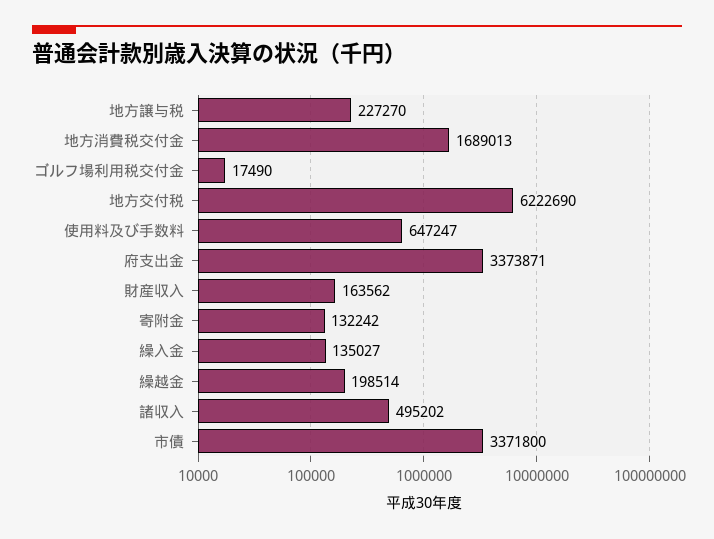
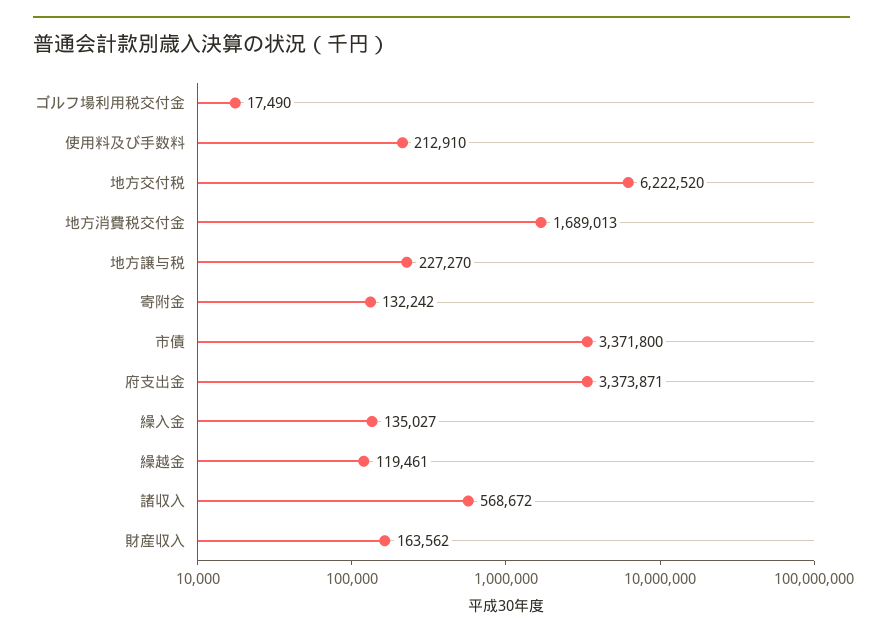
地方交付税: 6222690 -> 6222520
使用料及び手数料: 647247 -> 212910
繰越金: 198514 -> 119461
諸収入: 495202 -> 568672

